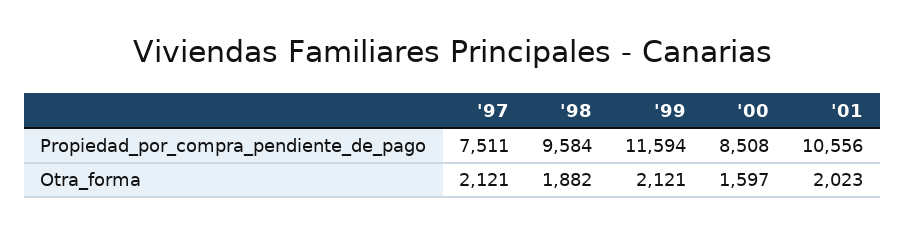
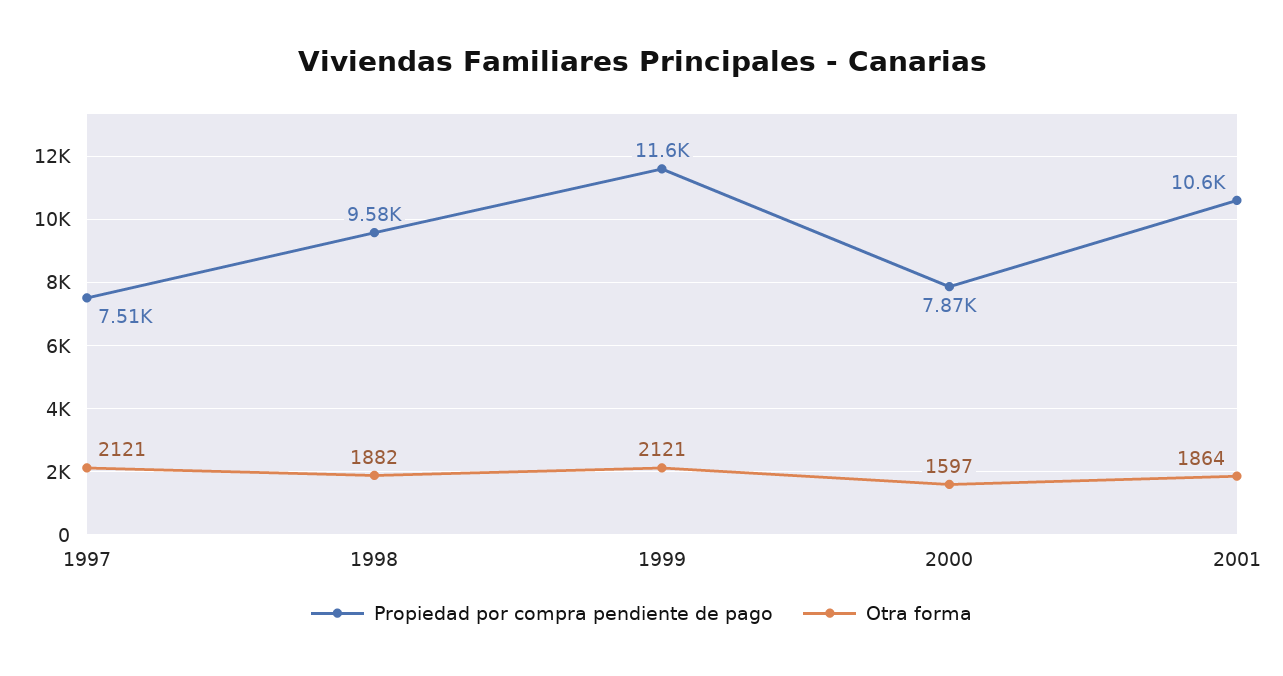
Propiedad_por_compra_pendiente_de_pago, '00: 8508 -> 7870
Otra_forma, '01: 2023 -> 1864

